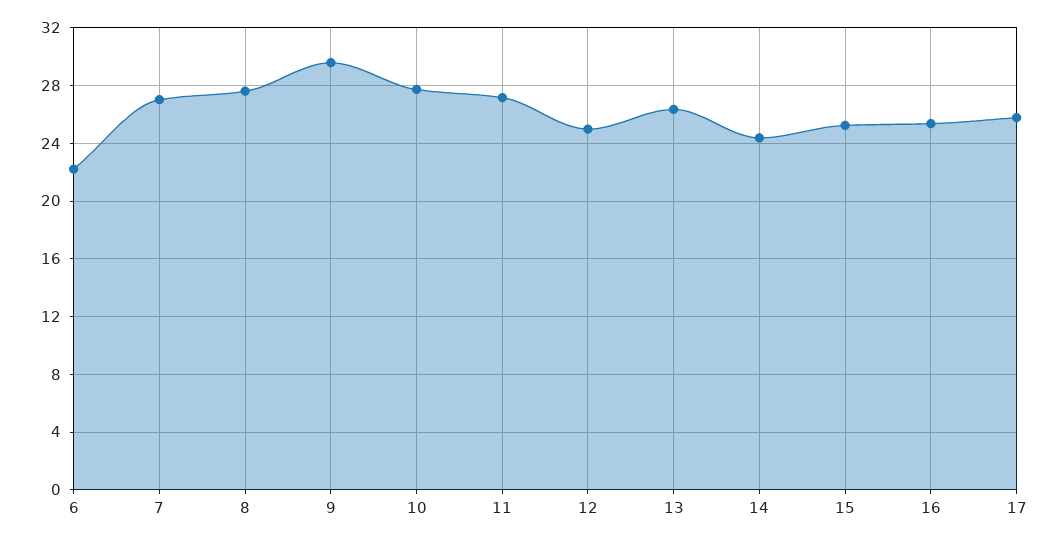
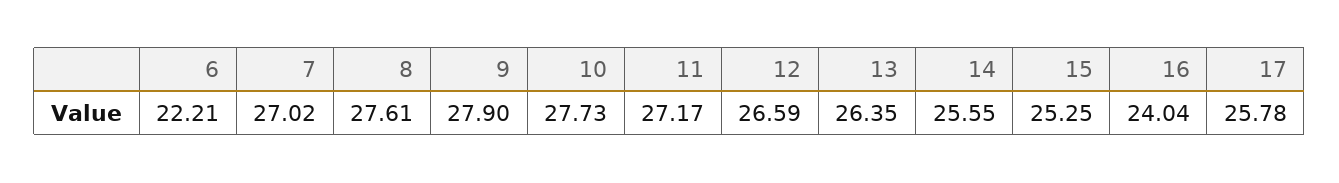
9: 29.5 -> 27.9
12: 25 -> 26.59
14: 24.5 -> 25.55
16: 25.5 -> 24.04

